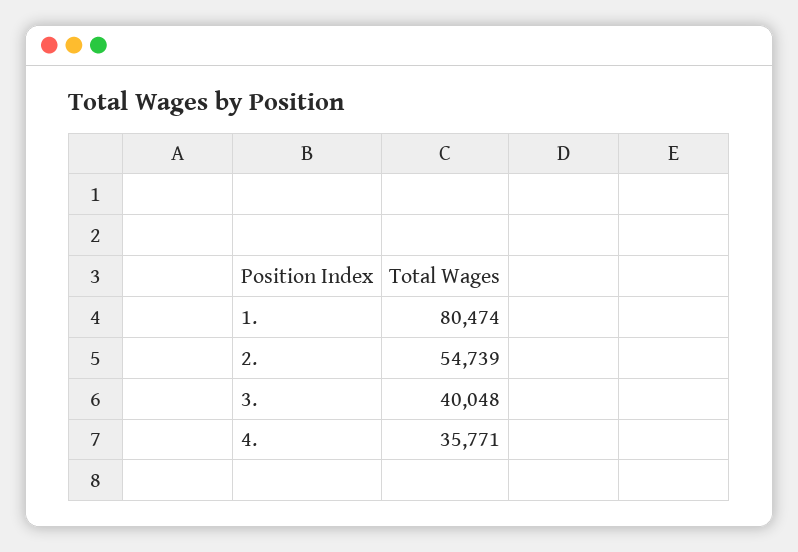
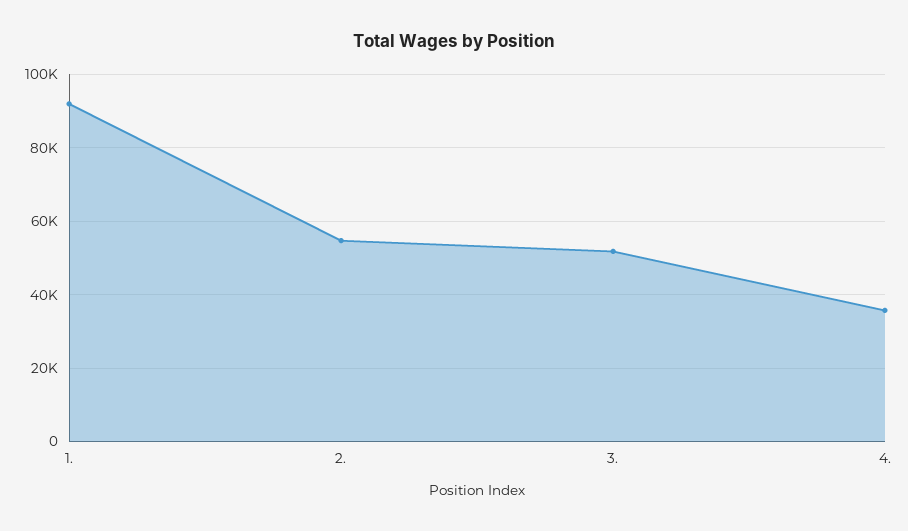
1.: 80474 -> 92000
3.: 40048 -> 52000

